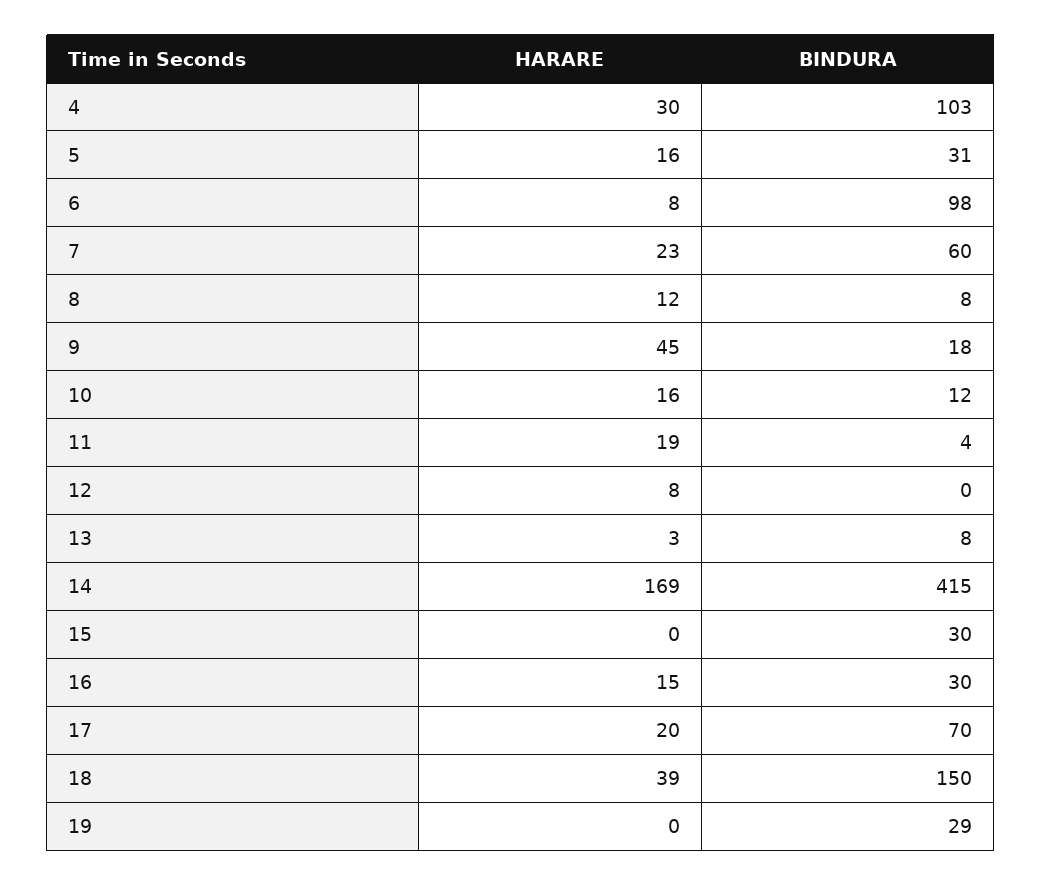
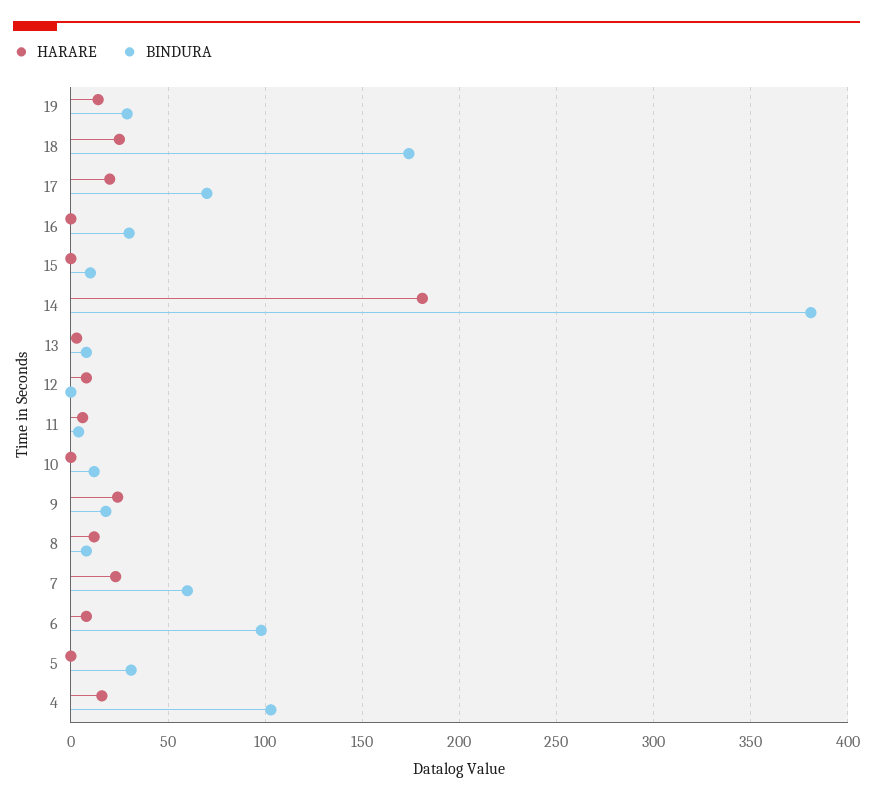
HARARE, 4: 30 -> 15
HARARE, 5: 16 -> 0
HARARE, 9: 45 -> 25
HARARE, 10: 16 -> 0
HARARE, 11: 19 -> 5
HARARE, 14: 169 -> 180
BINDURA, 14: 415 -> 380
BINDURA, 15: 30 -> 10
HARARE, 16: 15 -> 0
HARARE, 18: 39 -> 25
BINDURA, 18: 150 -> 175
HARARE, 19: 0 -> 15

